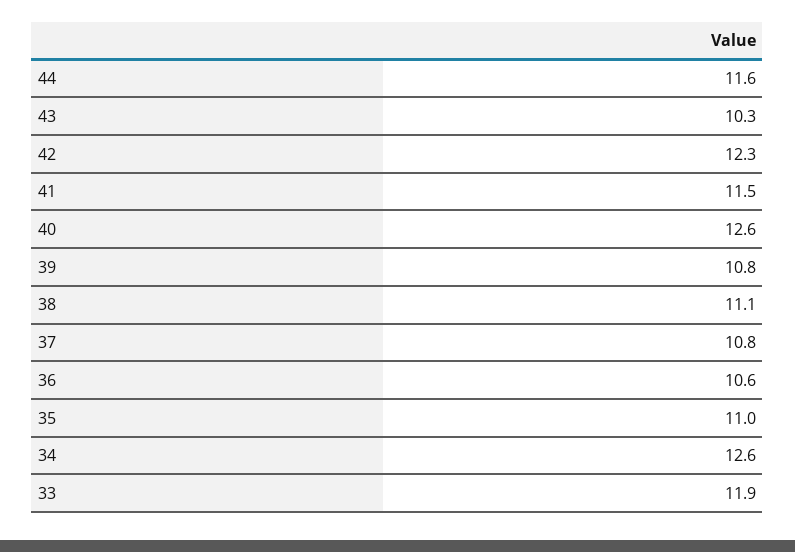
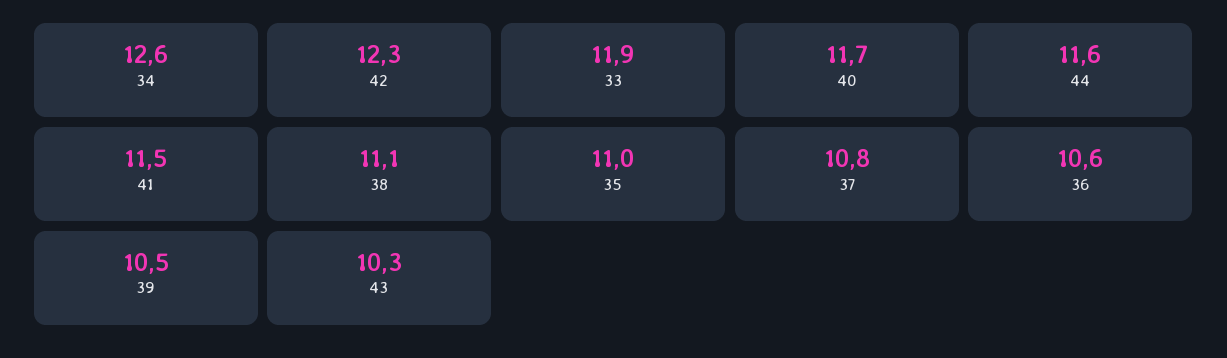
40: 12.6 -> 11.7
39: 10.8 -> 10.5

